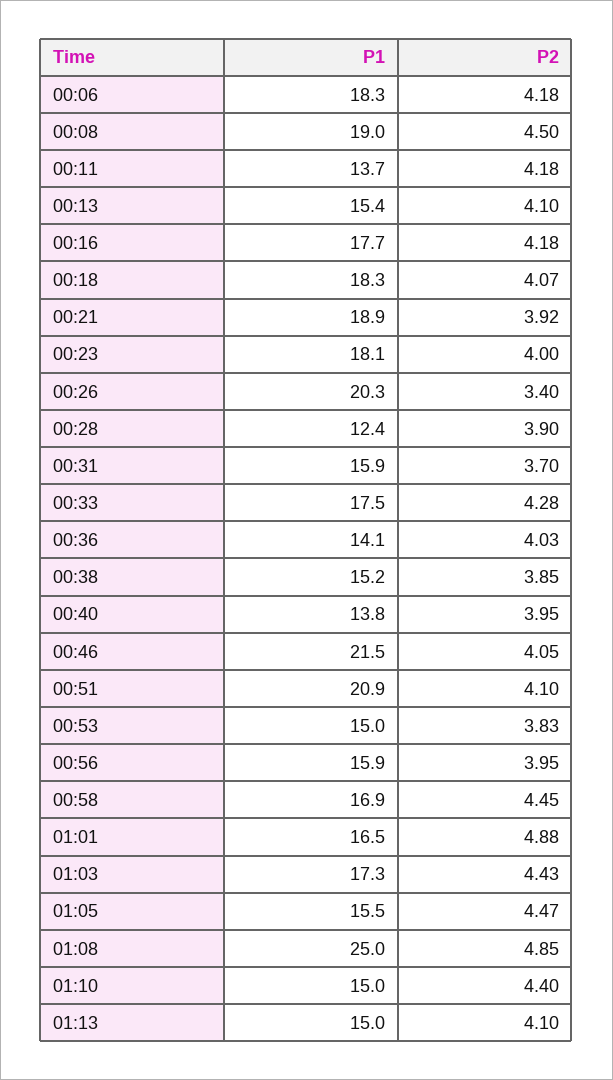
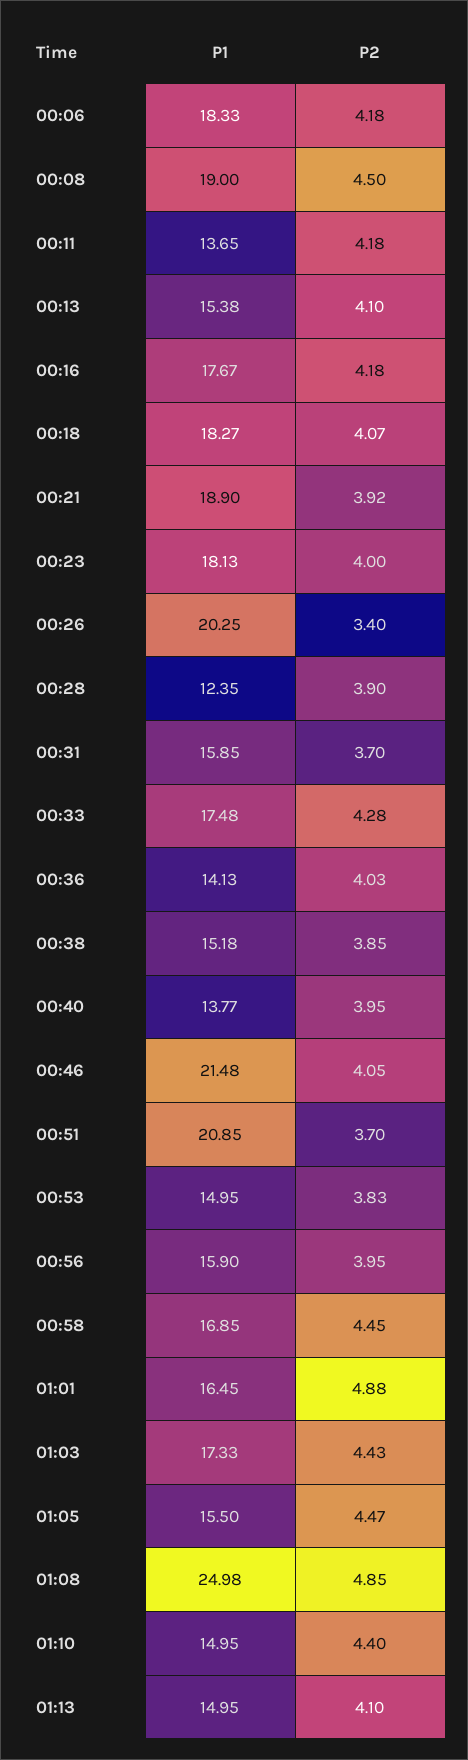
P2, 00:51: 4.1 -> 3.7

